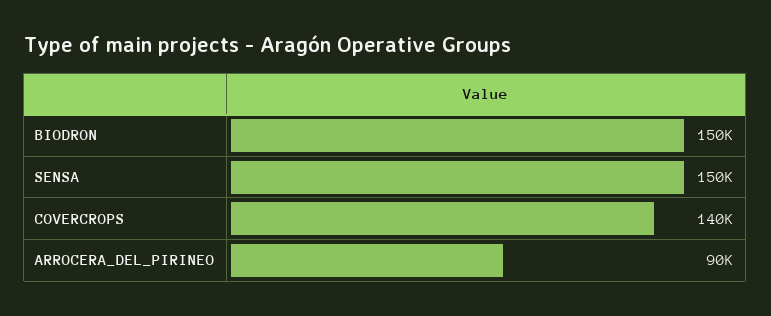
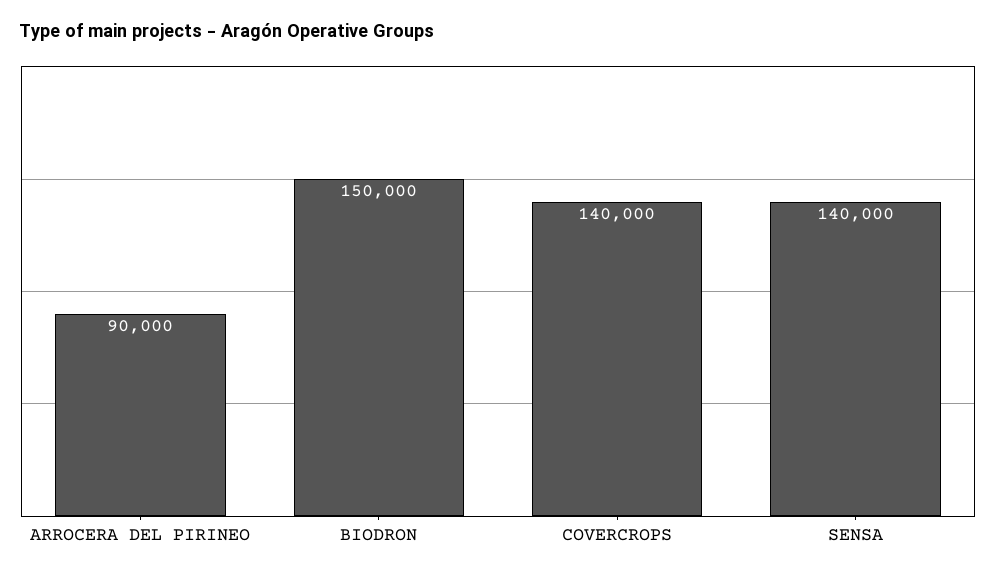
SENSA: 150000 -> 140000

